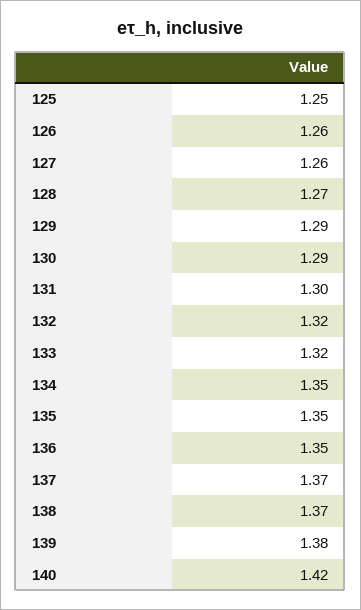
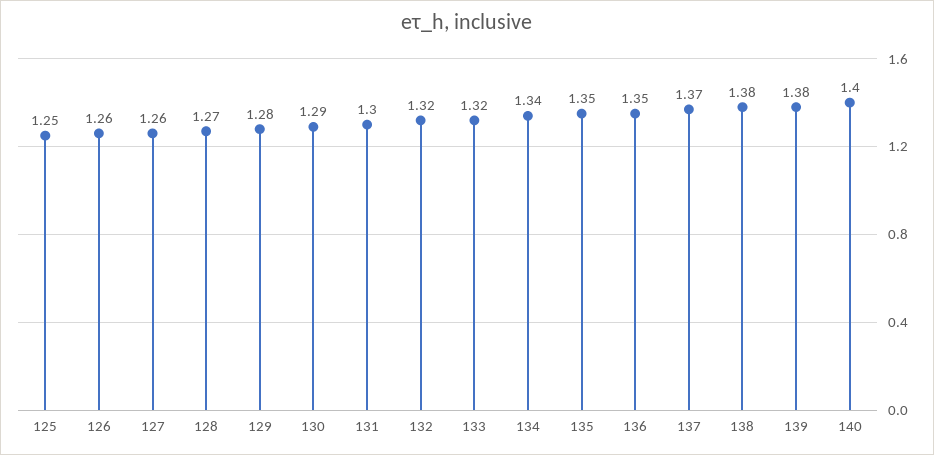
129: 1.29 -> 1.28
134: 1.35 -> 1.34
138: 1.37 -> 1.38
140: 1.42 -> 1.4

